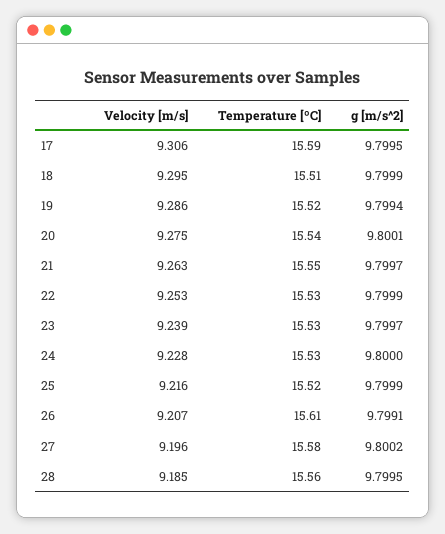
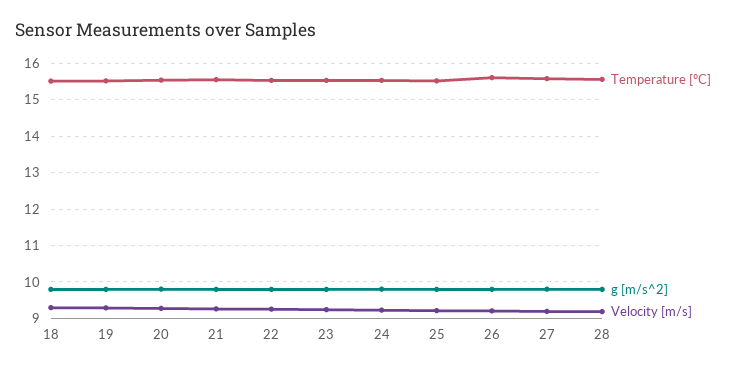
Velocity [m/s], 17: 9.306 -> none
Temperature [ºC], 17: 15.59 -> none
g [m/s^2], 17: 9.7995 -> none

